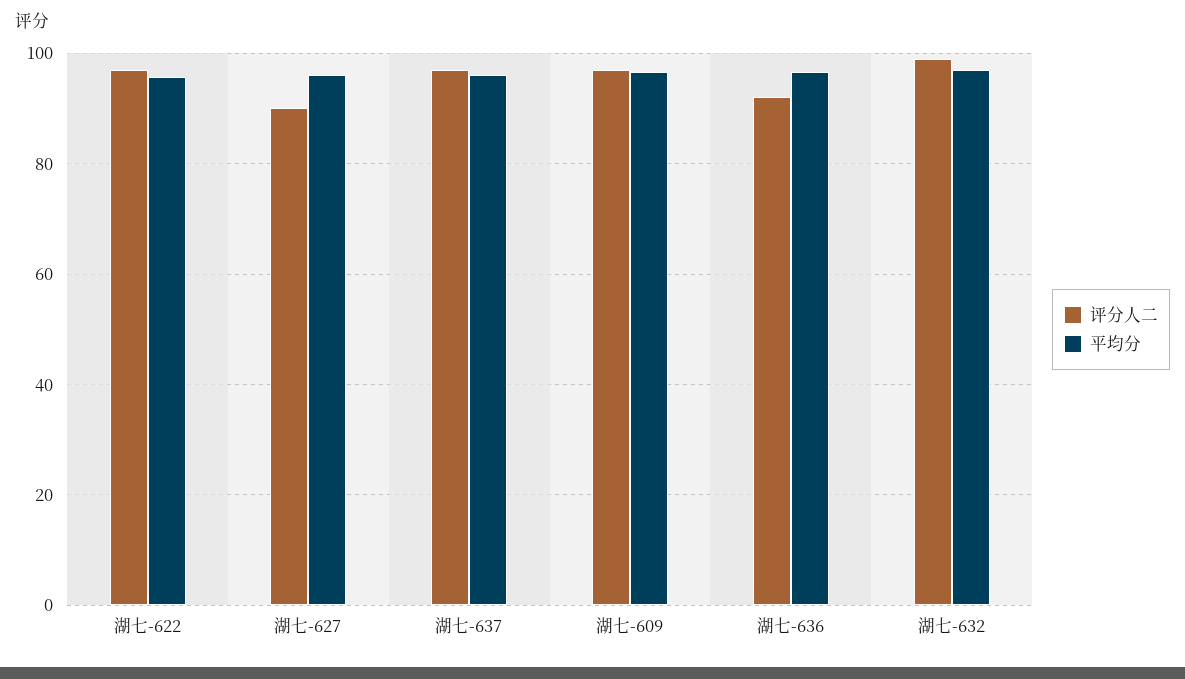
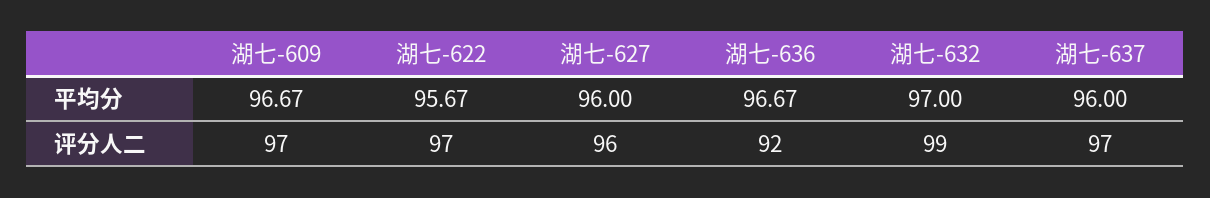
评分人二, 湖七-627: 90 -> 96

